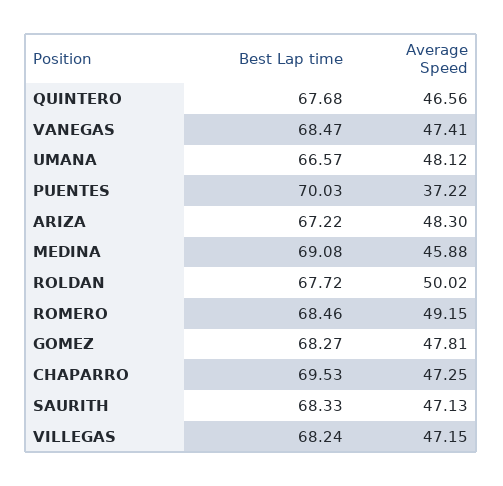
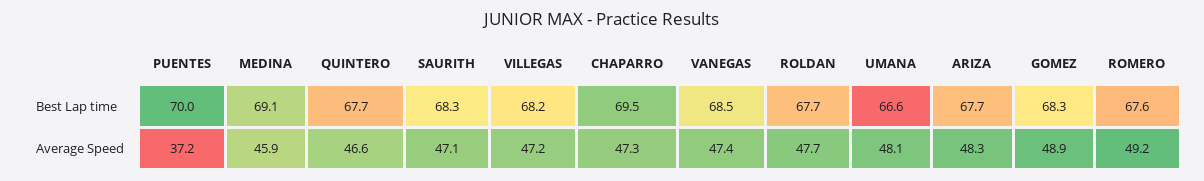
Best Lap time, ARIZA: 67.22 -> 67.7
Average Speed, ROLDAN: 50.02 -> 47.7
Best Lap time, ROMERO: 68.46 -> 67.6
Average Speed, GOMEZ: 47.81 -> 48.9

